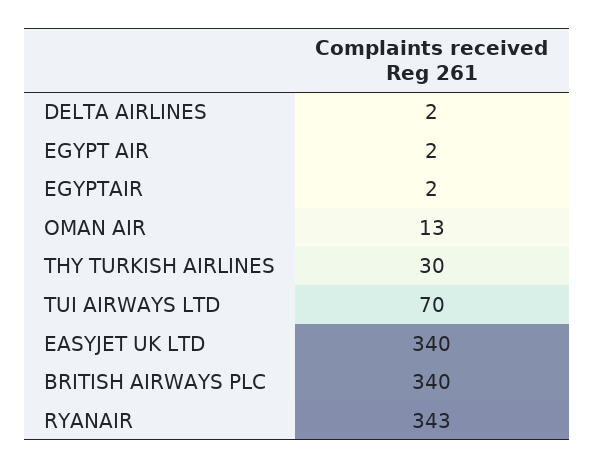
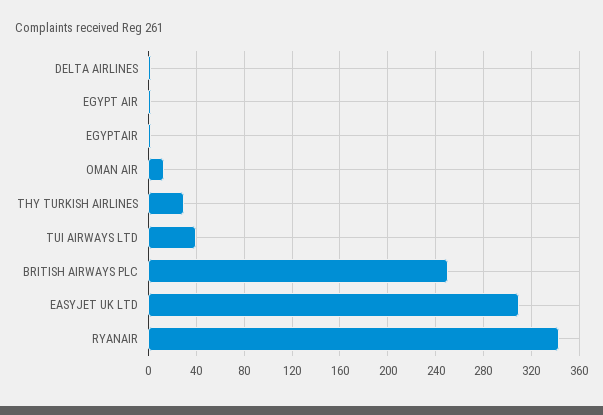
TUI AIRWAYS LTD: 70 -> 40
EASYJET UK LTD: 340 -> 310
BRITISH AIRWAYS PLC: 340 -> 250

